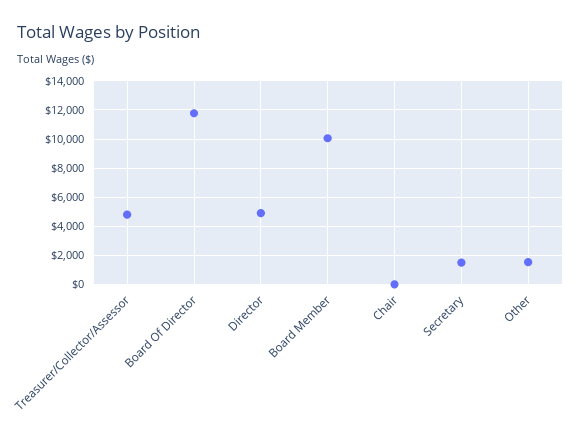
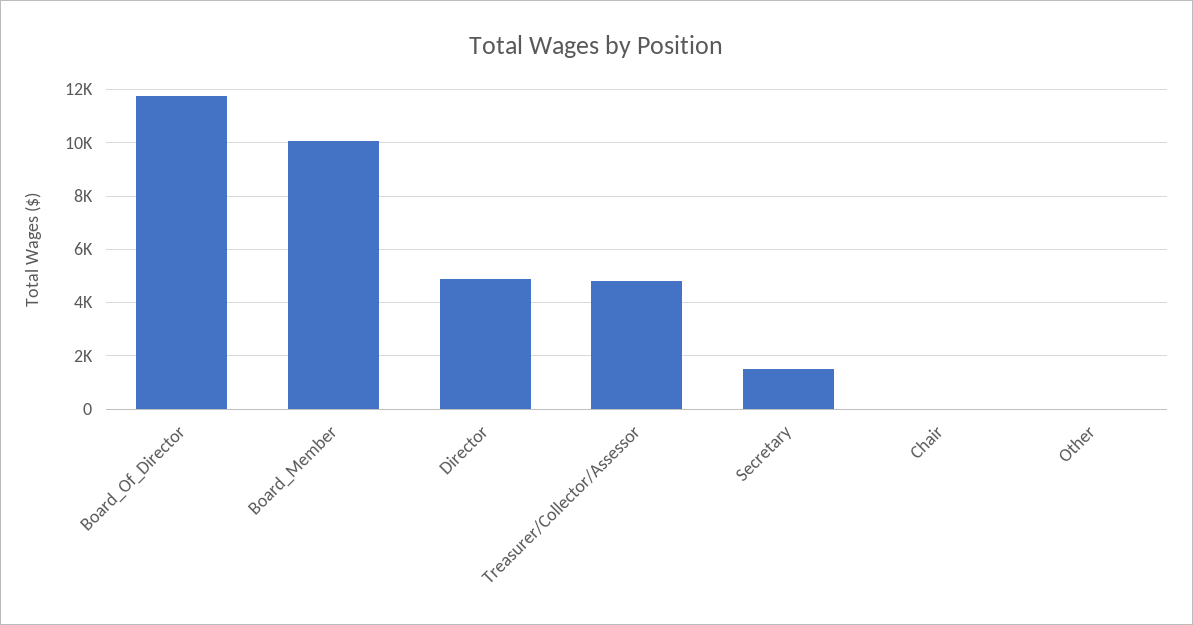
Other: 1500 -> 0

